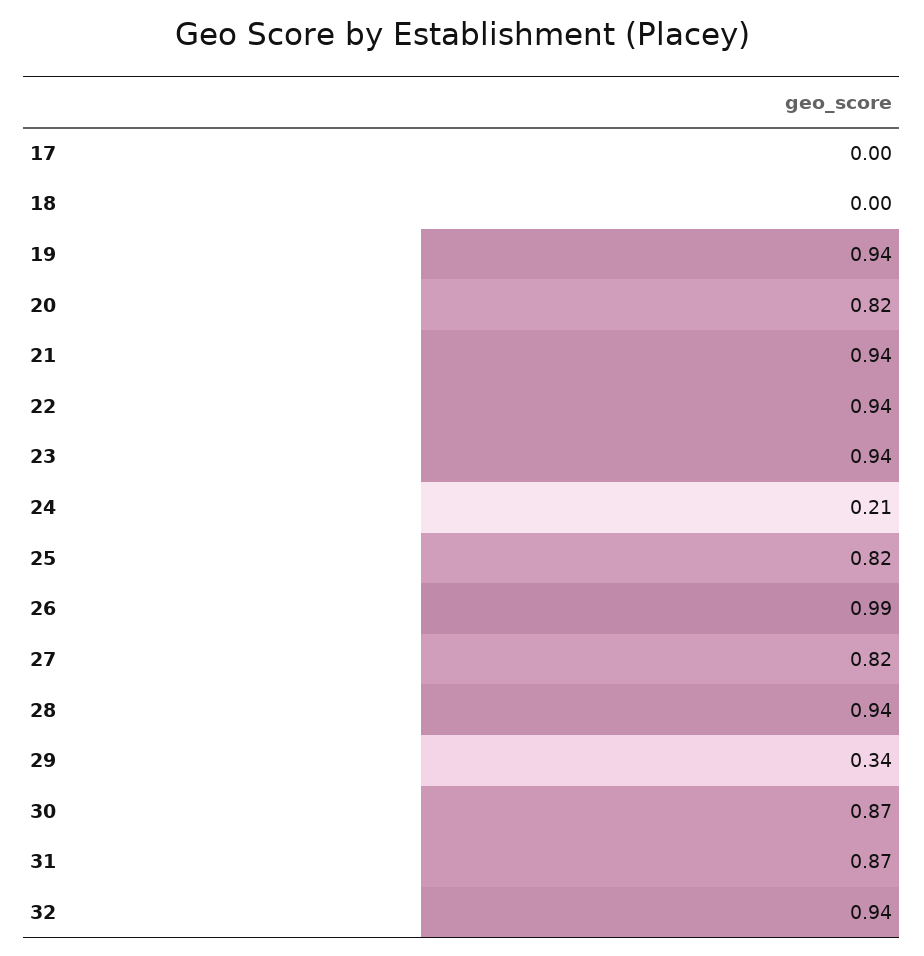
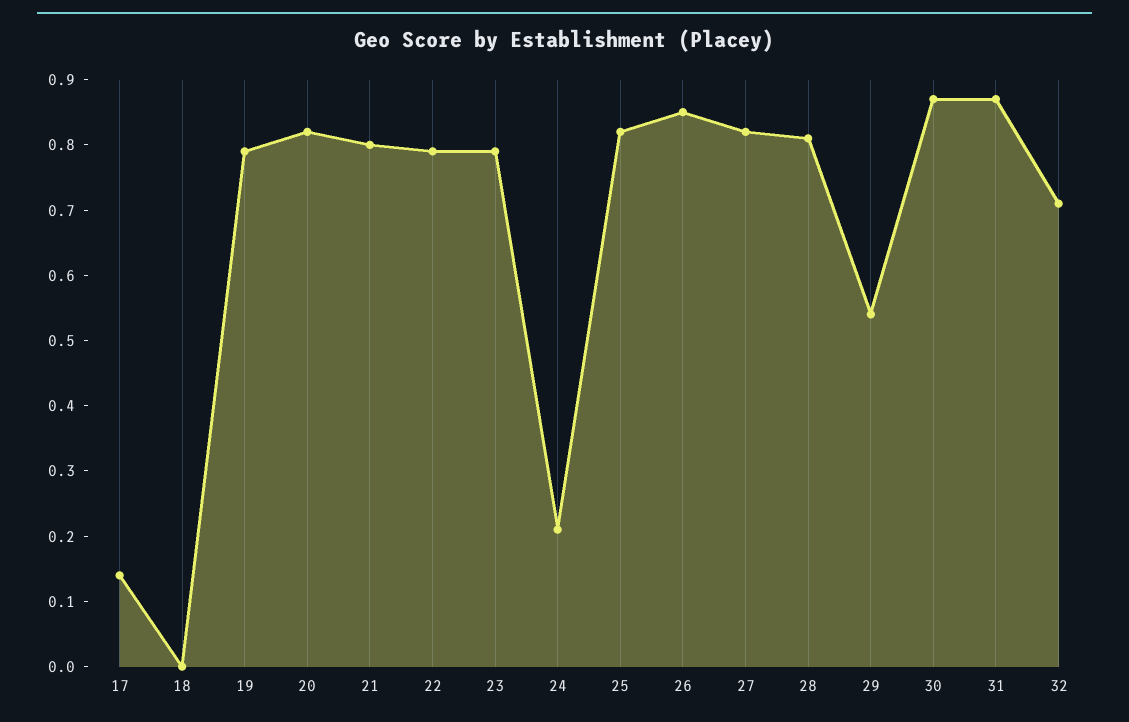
17: 0 -> 0.15
19: 0.94 -> 0.8
21: 0.94 -> 0.8
22: 0.94 -> 0.8
23: 0.94 -> 0.8
26: 0.99 -> 0.85
28: 0.94 -> 0.8
29: 0.34 -> 0.55
32: 0.94 -> 0.7

